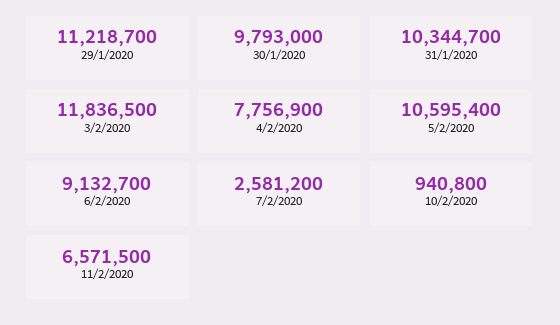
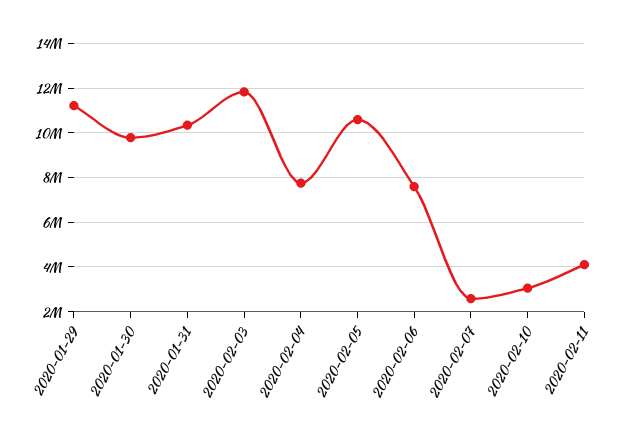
6/2/2020: 9132700 -> 7500000
10/2/2020: 940800 -> 3000000
11/2/2020: 6571500 -> 4000000

